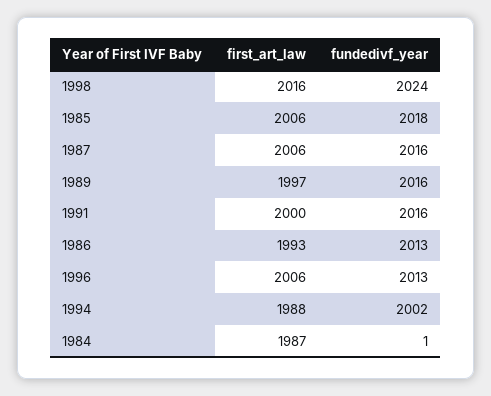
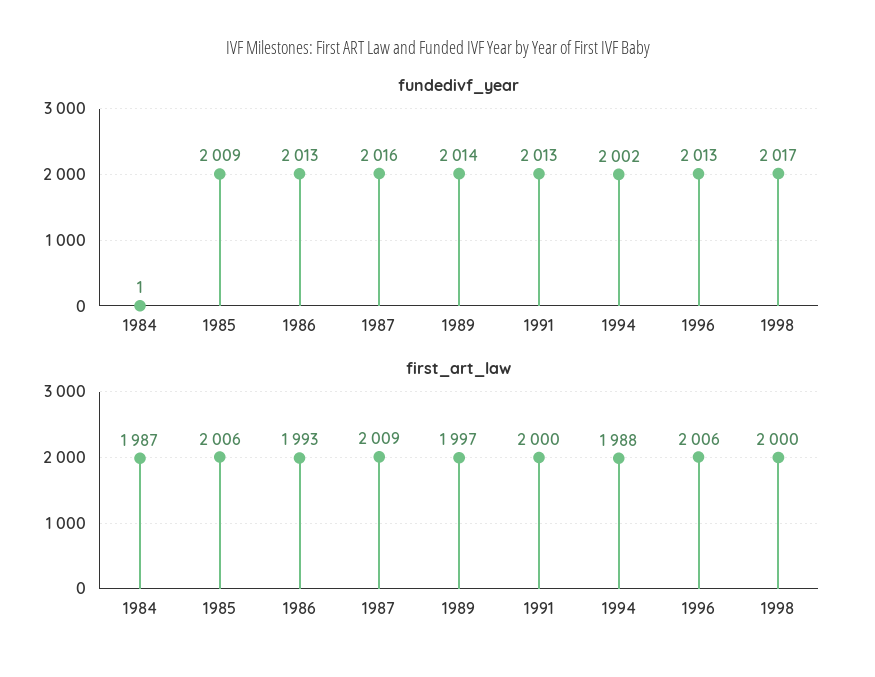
first_art_law, 1998: 2016 -> 2000
fundedivf_year, 1998: 2024 -> 2017
fundedivf_year, 1985: 2018 -> 2009
first_art_law, 1987: 2006 -> 2009
fundedivf_year, 1989: 2016 -> 2014
fundedivf_year, 1991: 2016 -> 2013

